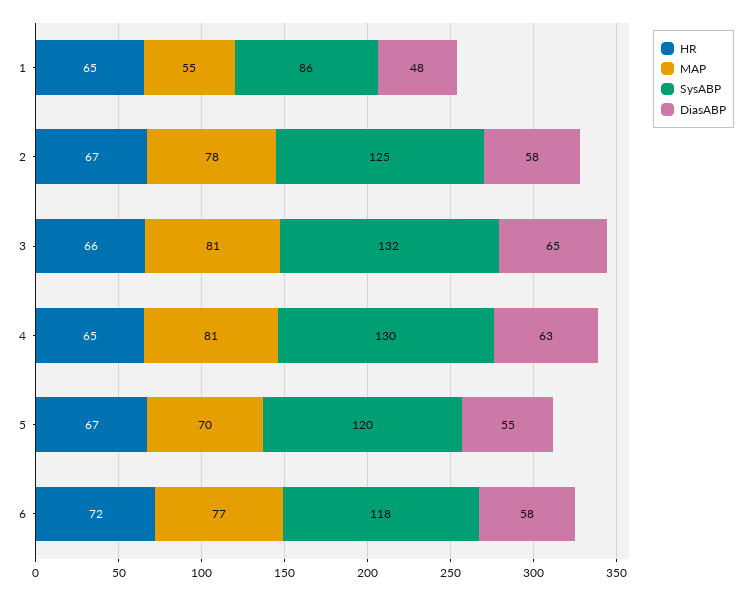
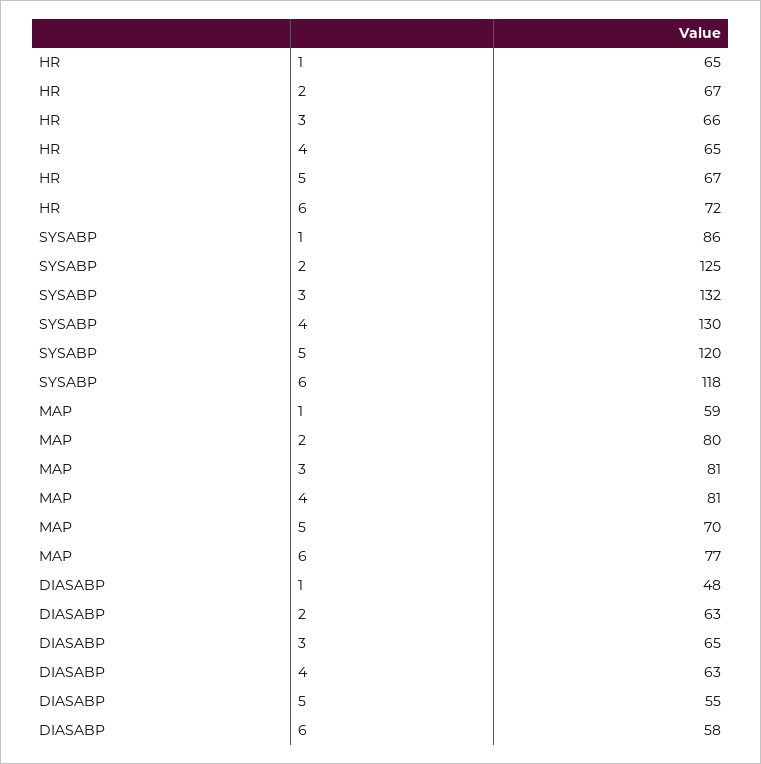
MAP, 1: 55 -> 59
MAP, 2: 78 -> 80
DiasABP, 2: 58 -> 63

